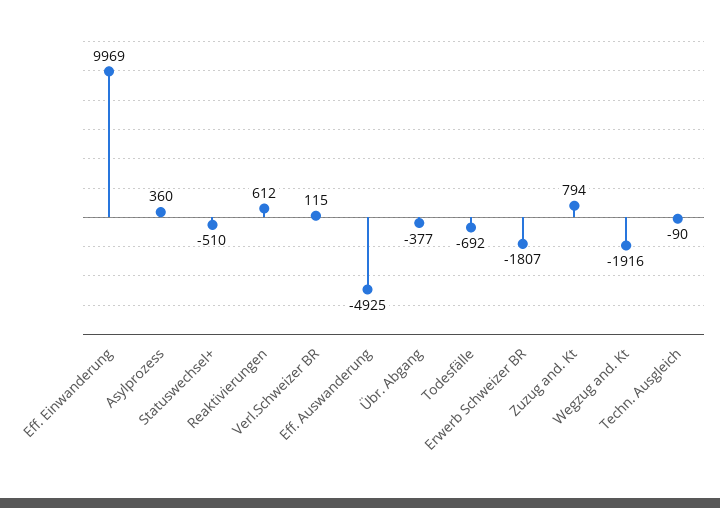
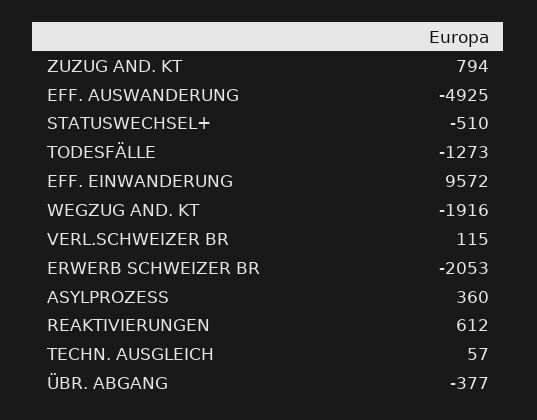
Eff. Einwanderung: 9969 -> 9572
Todesfälle: -692 -> -1273
Erwerb Schweizer BR: -1807 -> -2053
Techn. Ausgleich: -90 -> 57

